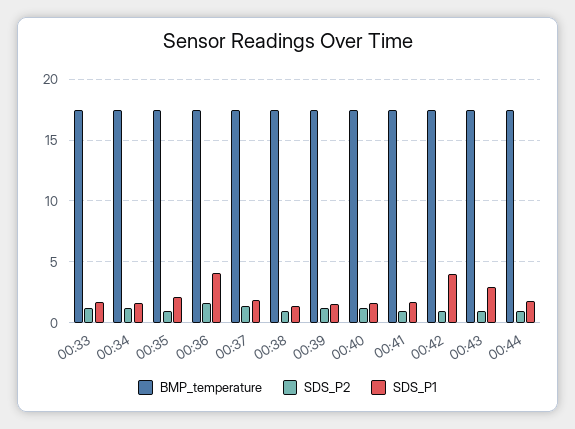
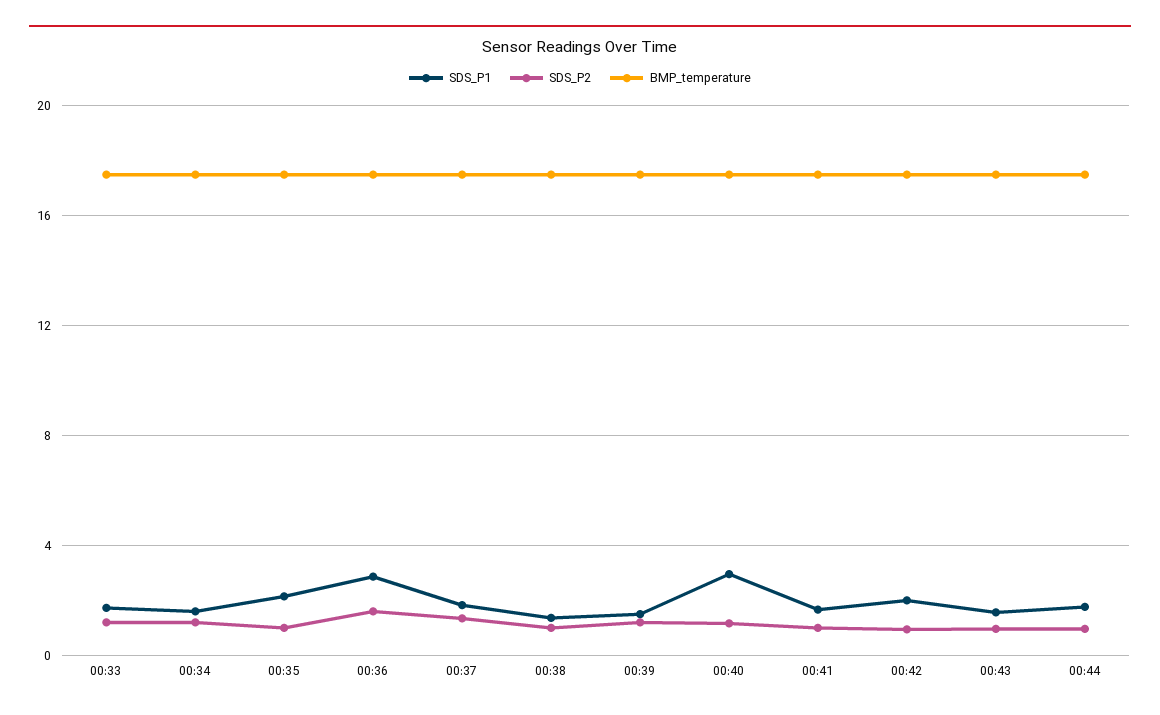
SDS_P1, 00:36: 4 -> 3
SDS_P1, 00:40: 1.5 -> 3
SDS_P1, 00:42: 4 -> 2
SDS_P1, 00:43: 3 -> 1.5

